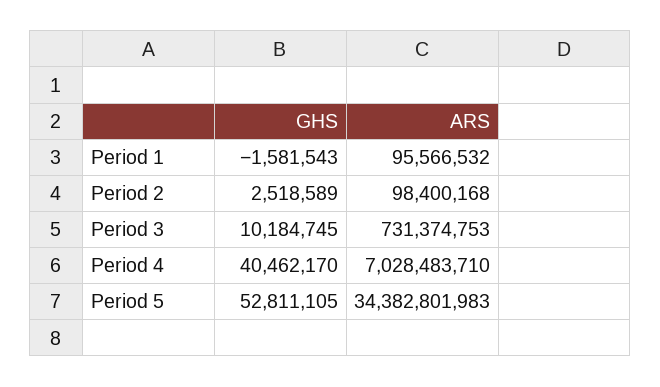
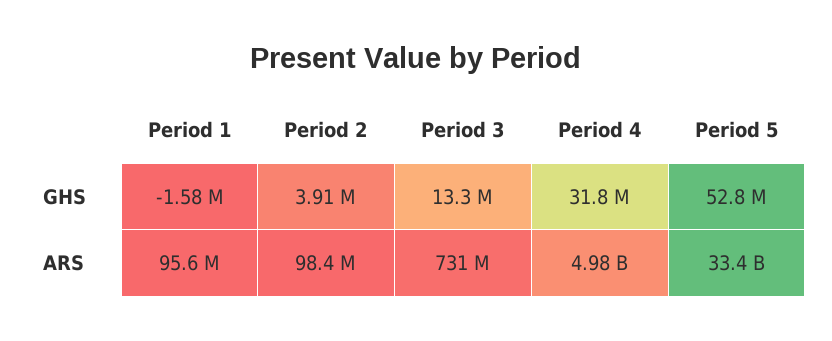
GHS, Period 2: 2518589 -> 3910000
GHS, Period 3: 10184745 -> 13300000
GHS, Period 4: 40462170 -> 31800000
ARS, Period 4: 7028483710 -> 4980000000
ARS, Period 5: 34382801983 -> 33400000000

